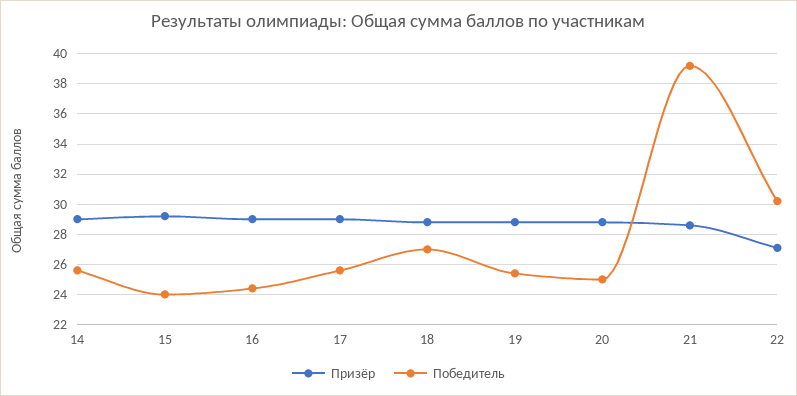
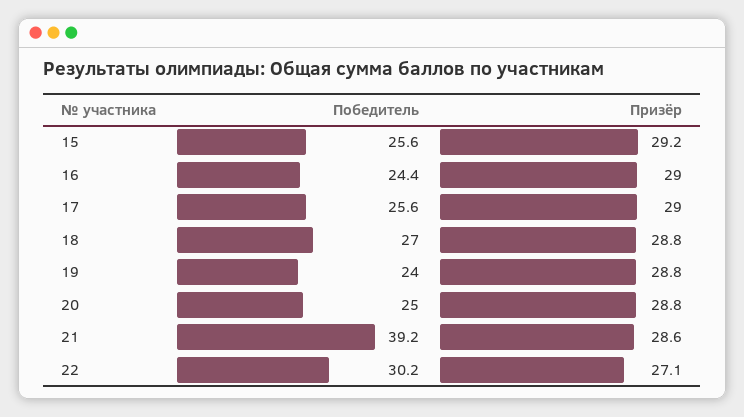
Призёр, 14: 29 -> none
Победитель, 14: 25.5 -> none
Победитель, 15: 24 -> 25.6
Победитель, 19: 25.5 -> 24

